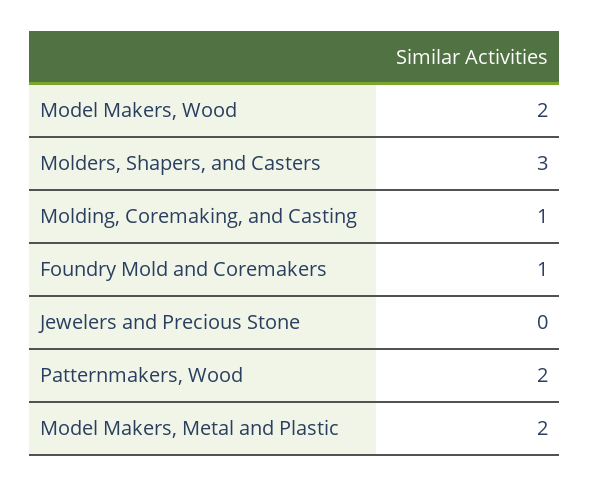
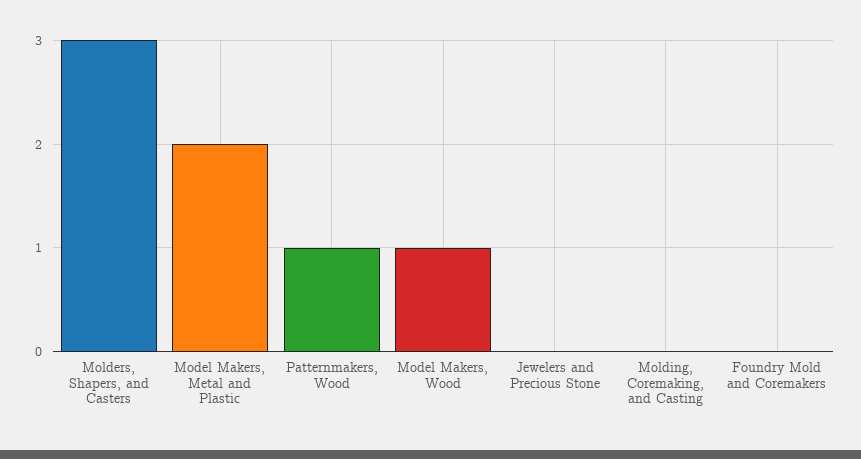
Model Makers, Wood: 2 -> 1
Molding, Coremaking, and Casting: 1 -> 0
Foundry Mold and Coremakers: 1 -> 0
Patternmakers, Wood: 2 -> 1

